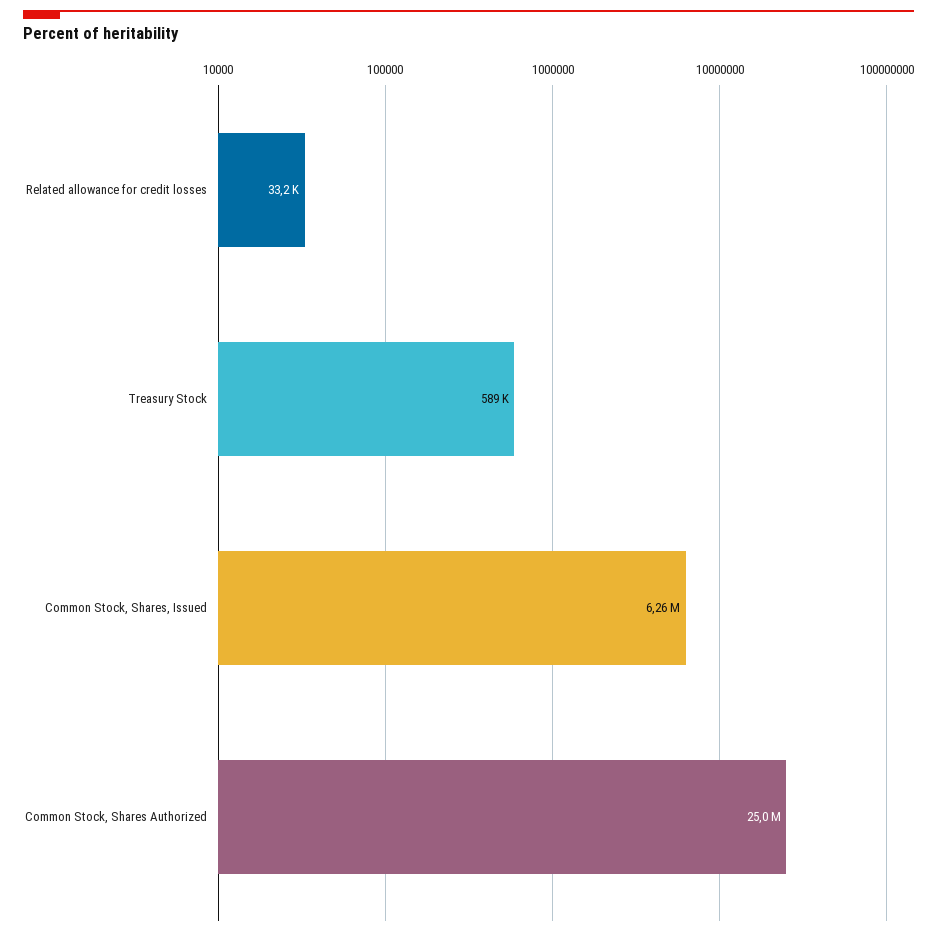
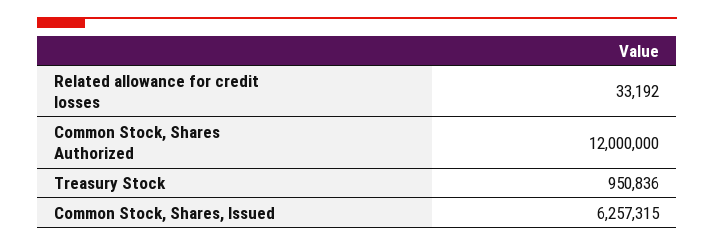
Treasury Stock: 589000 -> 950836
Common Stock, Shares Authorized: 25000000 -> 12000000

